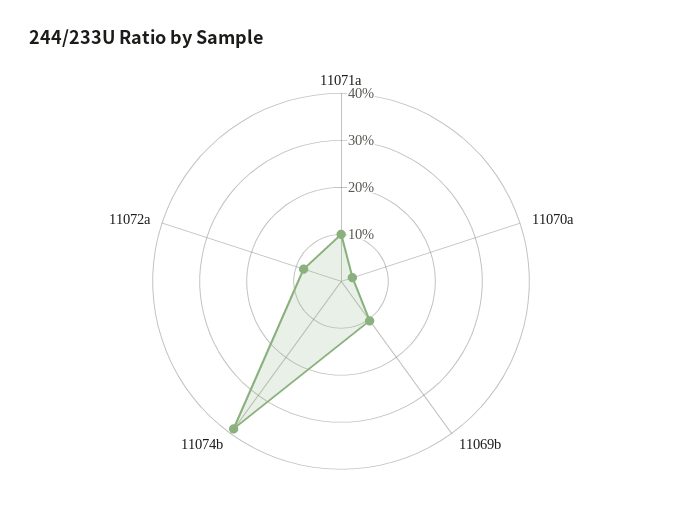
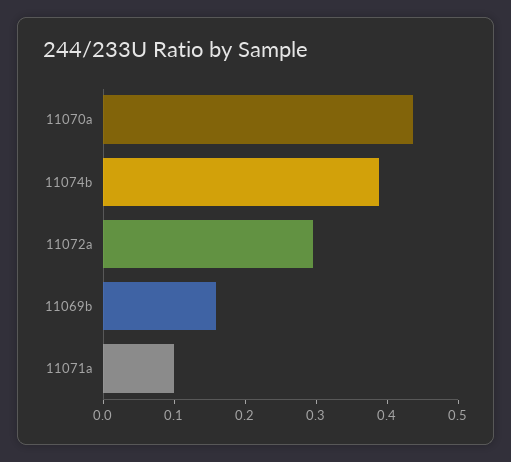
11070a: 0.02 -> 0.44
11069b: 0.1 -> 0.16
11072a: 0.08 -> 0.3

